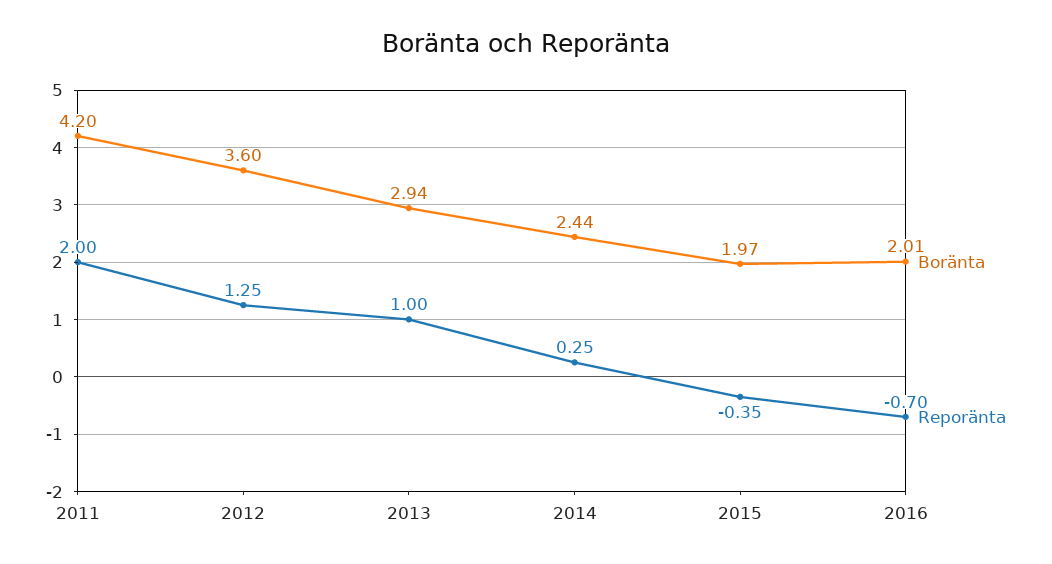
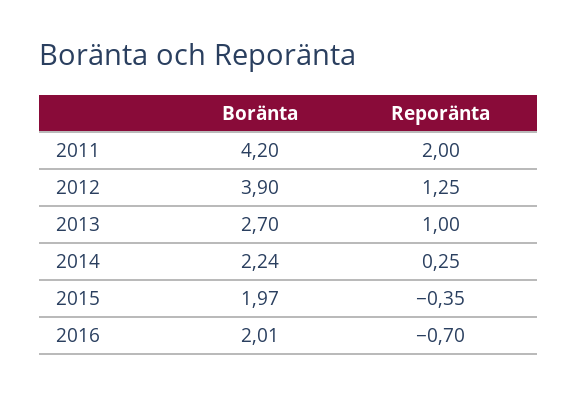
Boränta, 2012: 3.6 -> 3.9
Boränta, 2013: 2.94 -> 2.7
Boränta, 2014: 2.44 -> 2.24

